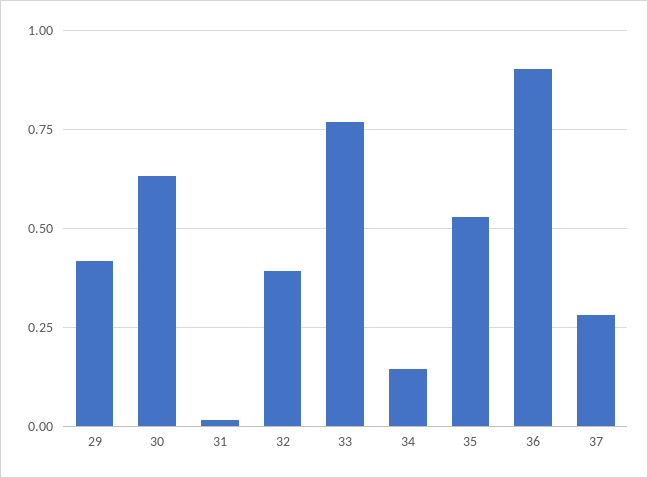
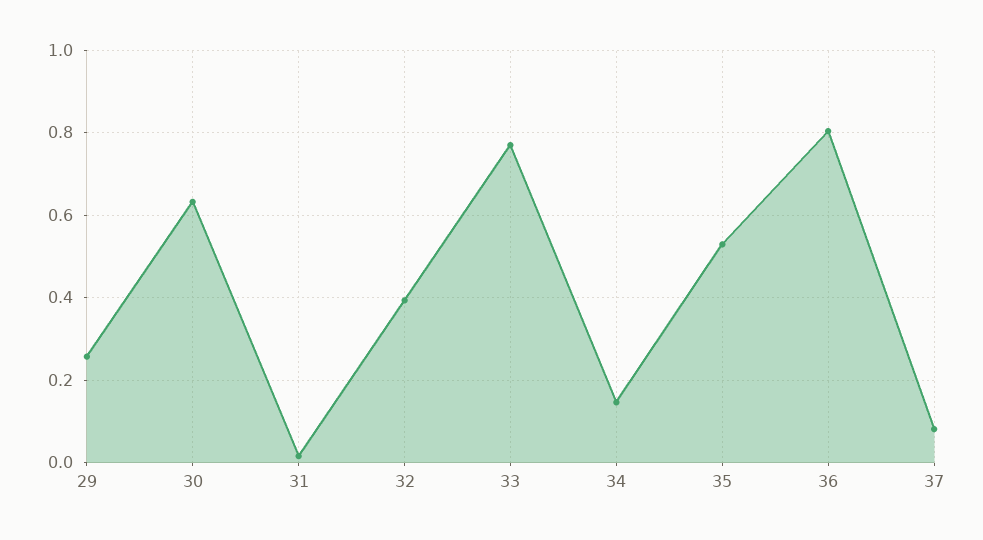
29: 0.425 -> 0.26
36: 0.9 -> 0.8
37: 0.275 -> 0.08

